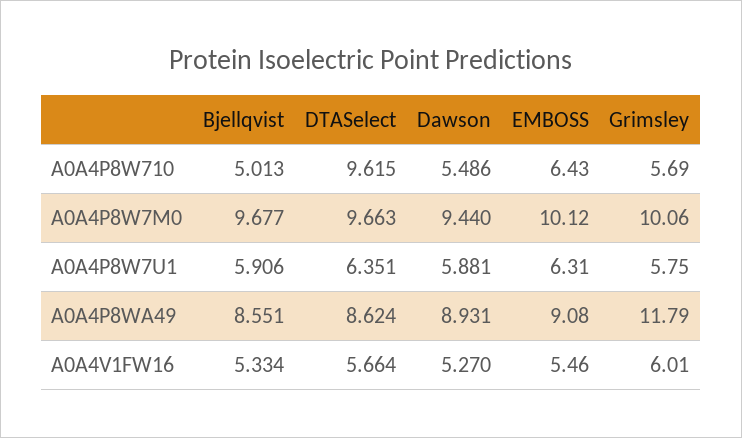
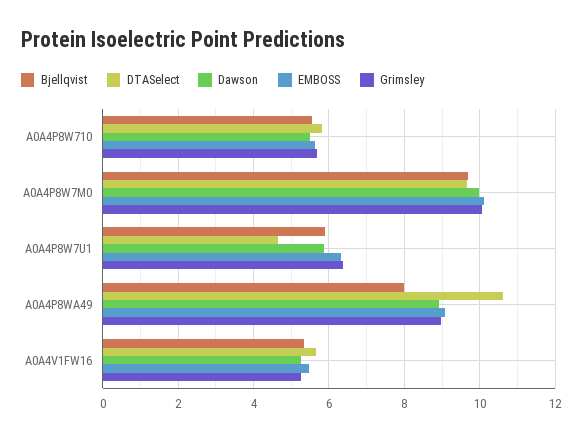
Bjellqvist, A0A4P8W710: 5.013 -> 5.6
DTASelect, A0A4P8W710: 9.615 -> 5.8
EMBOSS, A0A4P8W710: 6.43 -> 5.6
Dawson, A0A4P8W7M0: 9.44 -> 10
DTASelect, A0A4P8W7U1: 6.351 -> 4.6
Grimsley, A0A4P8W7U1: 5.75 -> 6.4
Bjellqvist, A0A4P8WA49: 8.551 -> 8
DTASelect, A0A4P8WA49: 8.624 -> 10.6
Grimsley, A0A4P8WA49: 11.79 -> 9
Grimsley, A0A4V1FW16: 6.01 -> 5.2

